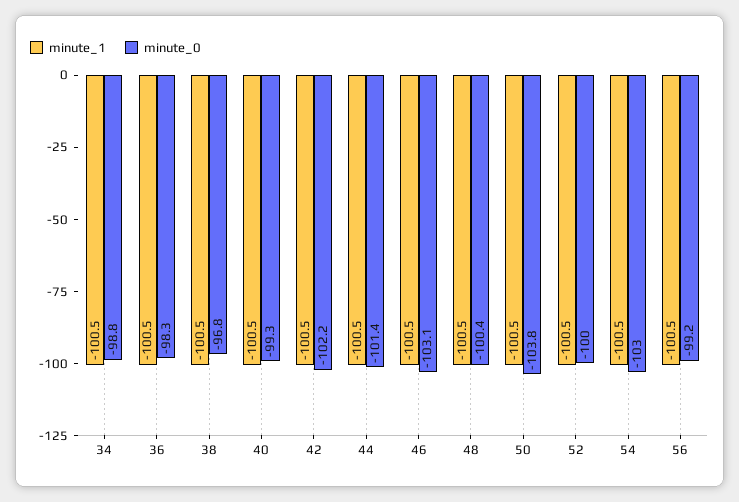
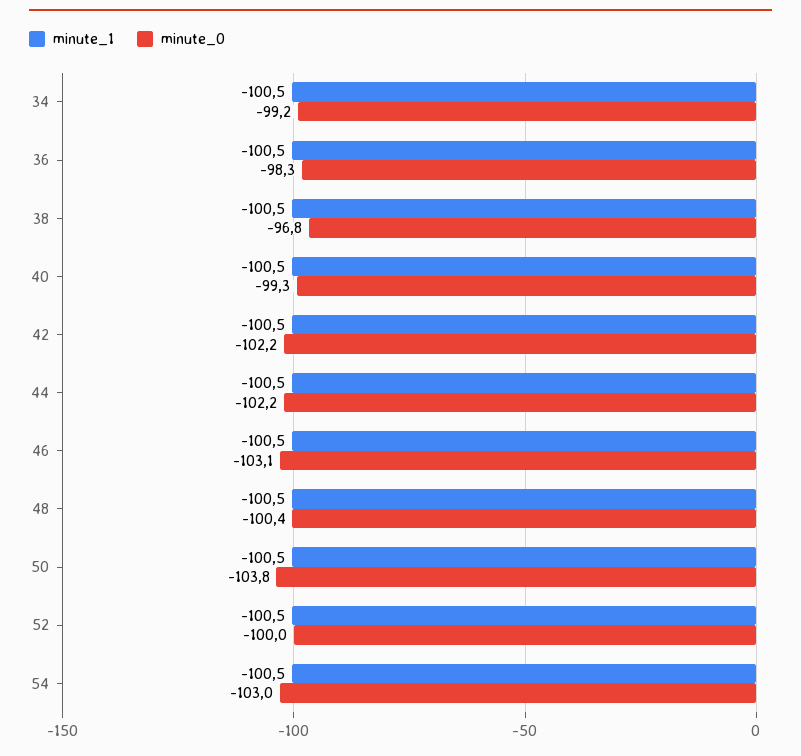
minute_0, 34: -98.8 -> -99.2
minute_0, 44: -101.4 -> -102.2
minute_1, 56: -100.5 -> none
minute_0, 56: -99.2 -> none

